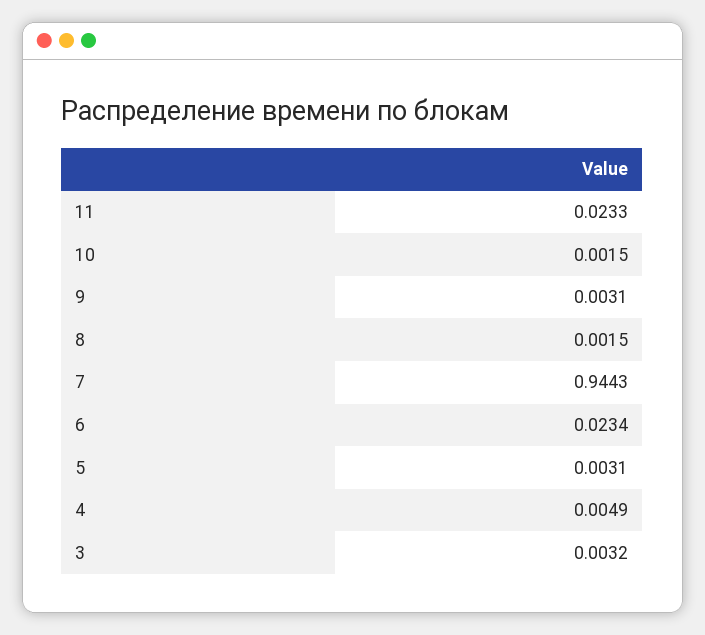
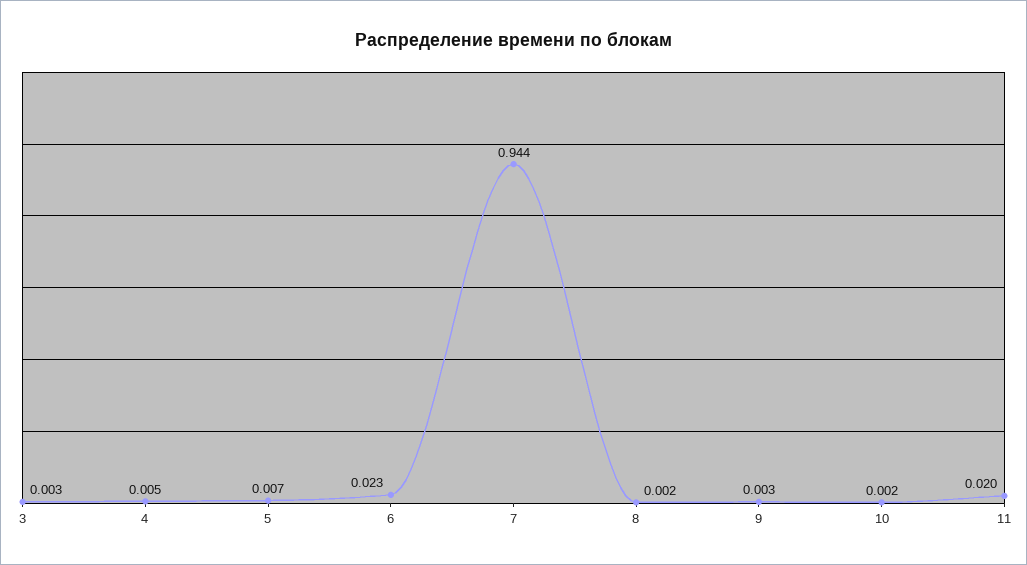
11: 0.0233 -> 0.02
5: 0.0031 -> 0.007

